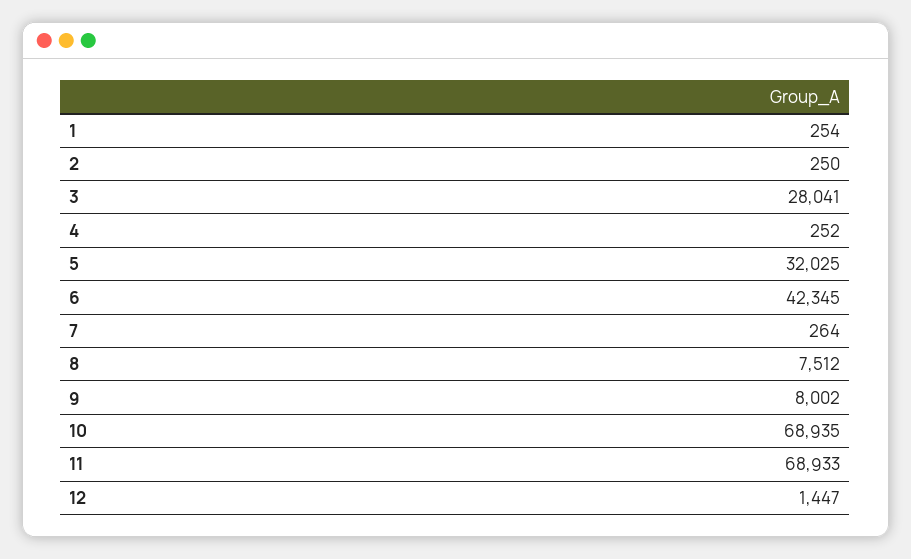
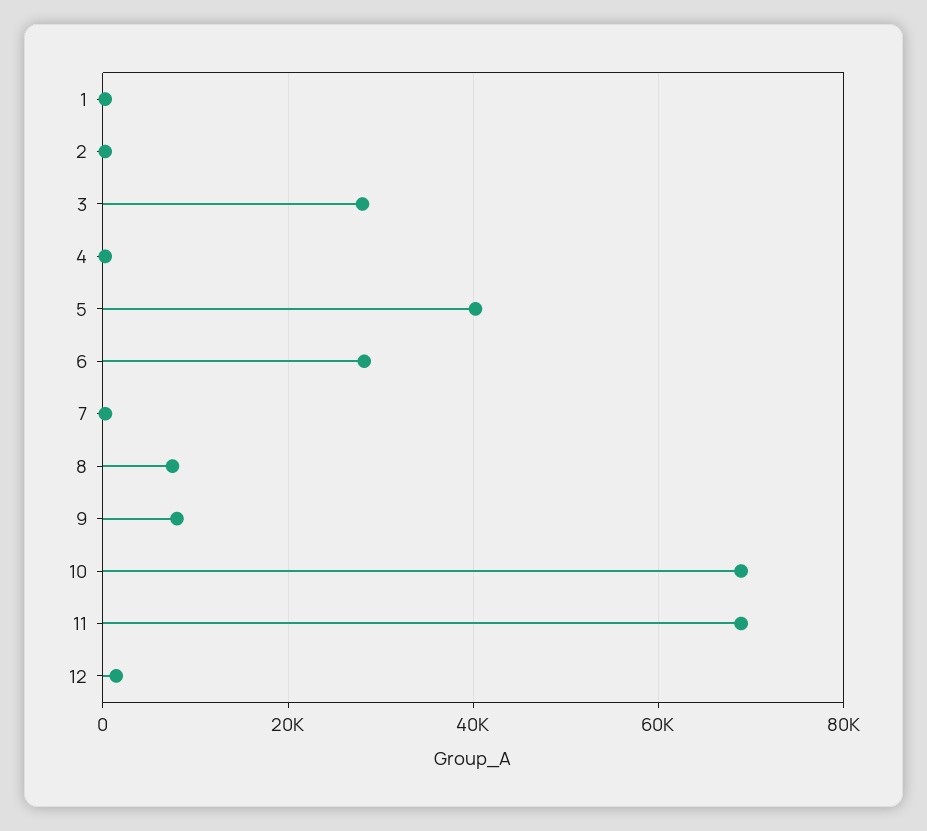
5: 32025 -> 40000
6: 42345 -> 28000

